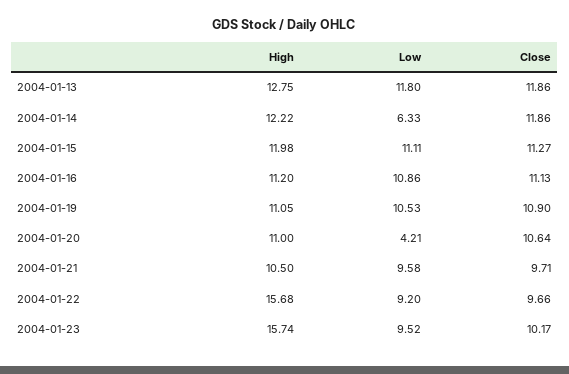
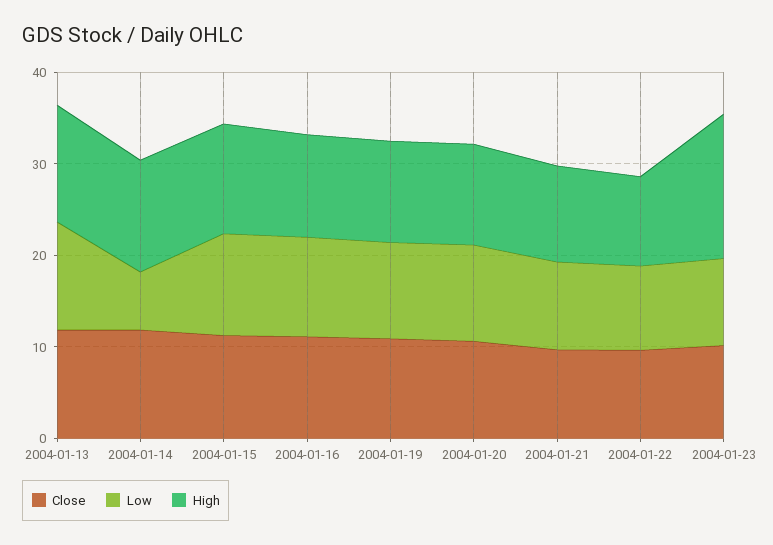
Low, 2004-01-20: 4.21 -> 10
High, 2004-01-22: 15.68 -> 10

